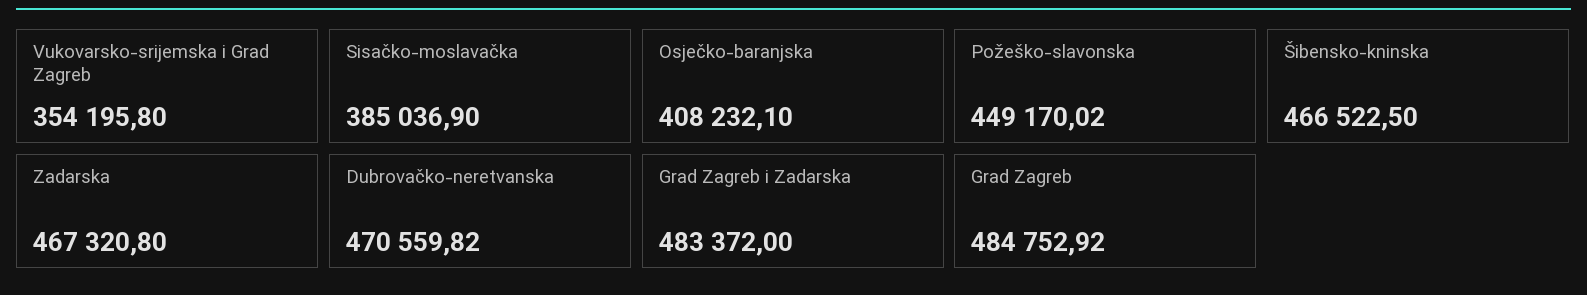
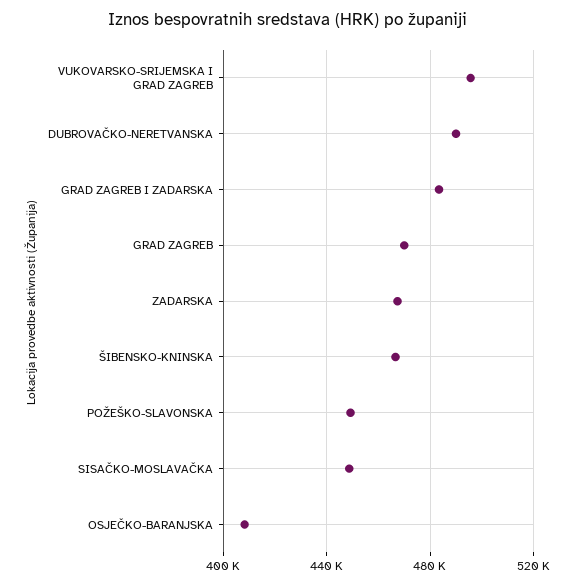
Vukovarsko-srijemska i Grad Zagreb: 354195.8 -> 495000
Sisačko-moslavačka: 385036.9 -> 450000
Dubrovačko-neretvanska: 470559.82 -> 490000
Grad Zagreb: 484752.92 -> 470000

